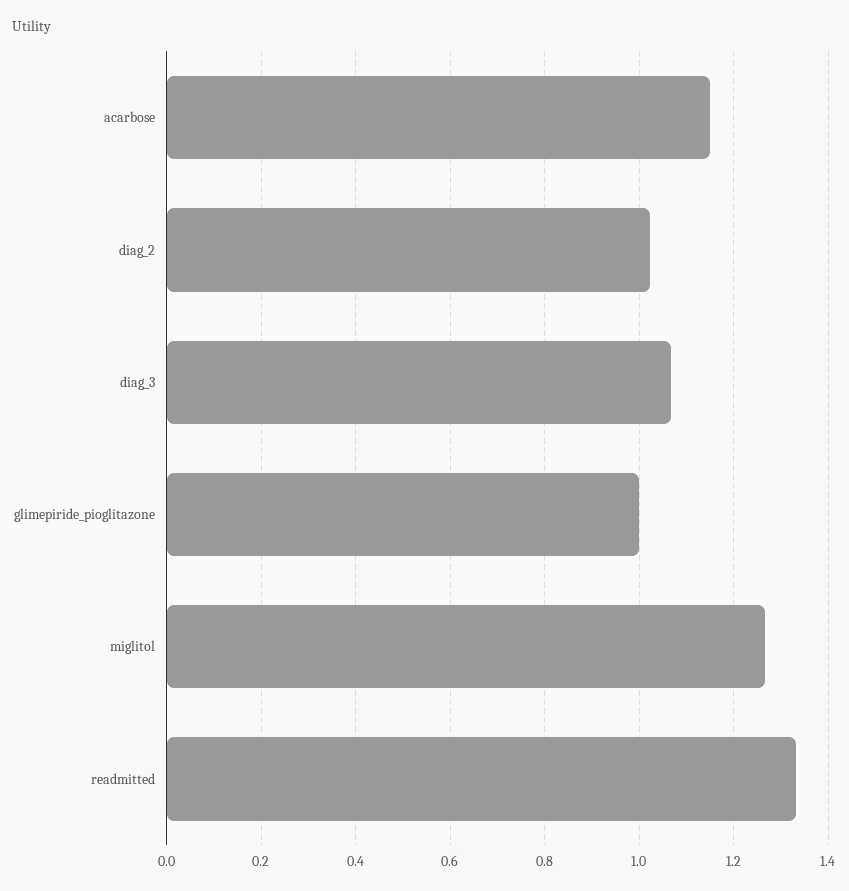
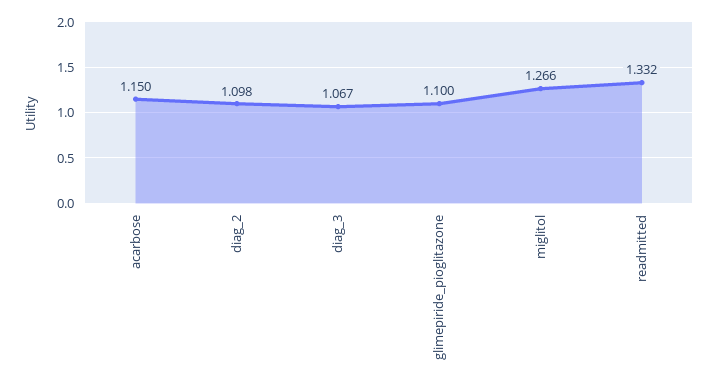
diag_2: 1.02 -> 1.098
glimepiride_pioglitazone: 1 -> 1.1

